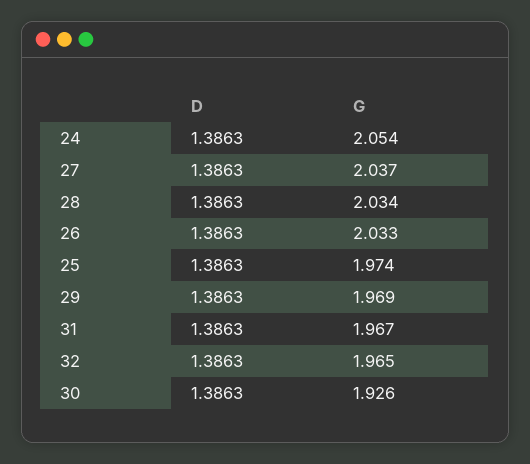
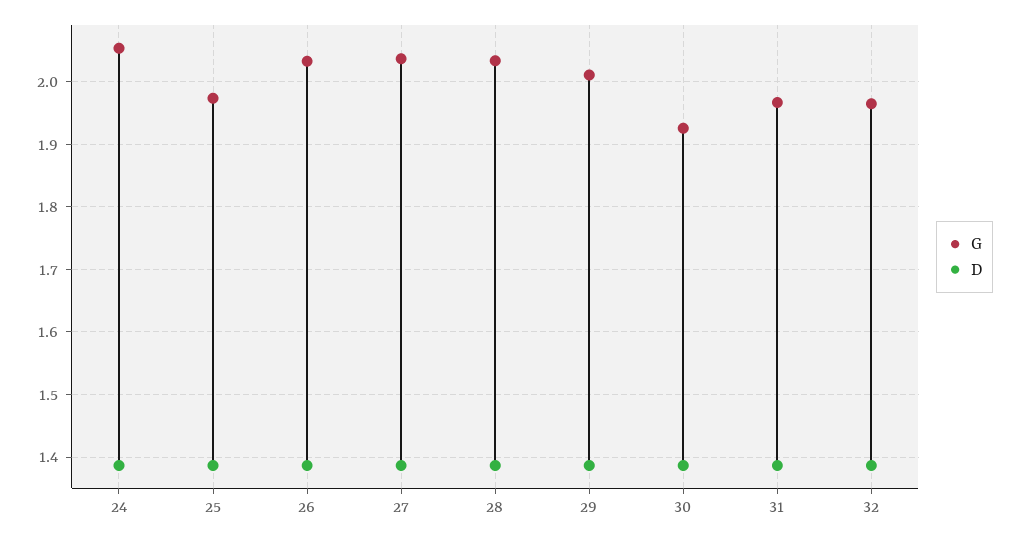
G, 29: 1.969 -> 2.01

